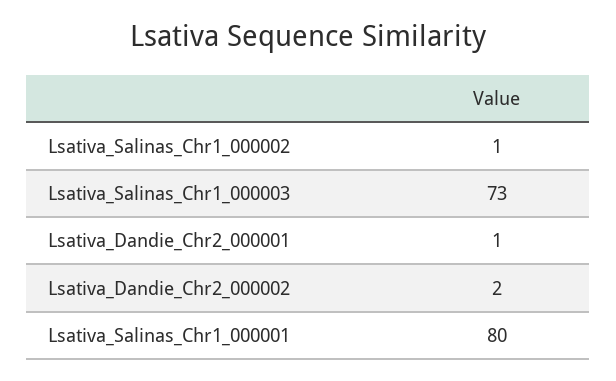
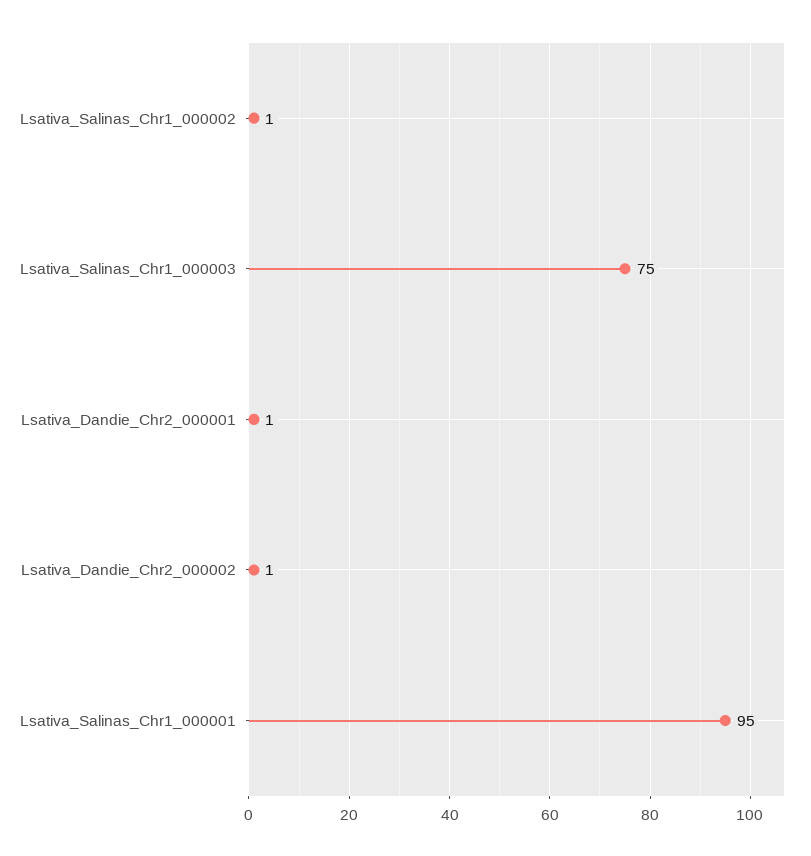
Lsativa_Salinas_Chr1_000003: 73 -> 75
Lsativa_Dandie_Chr2_000002: 2 -> 1
Lsativa_Salinas_Chr1_000001: 80 -> 95

